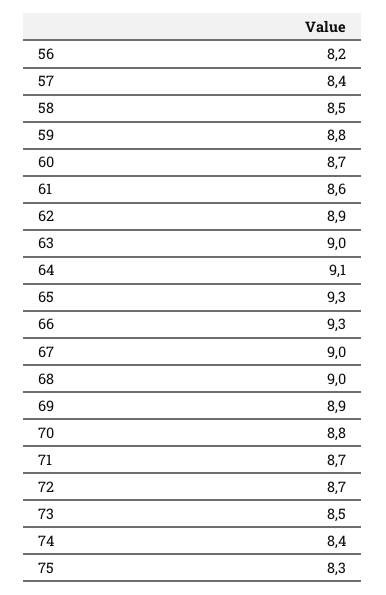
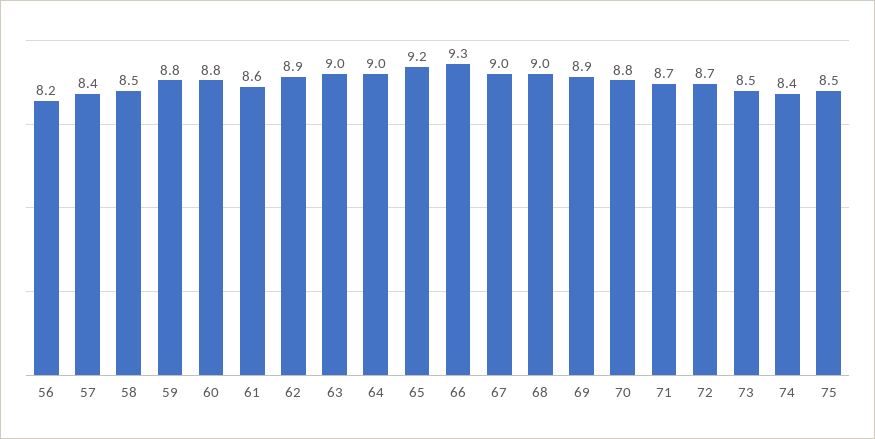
60: 8.7 -> 8.8
64: 9.1 -> 9
65: 9.3 -> 9.2
75: 8.3 -> 8.5

